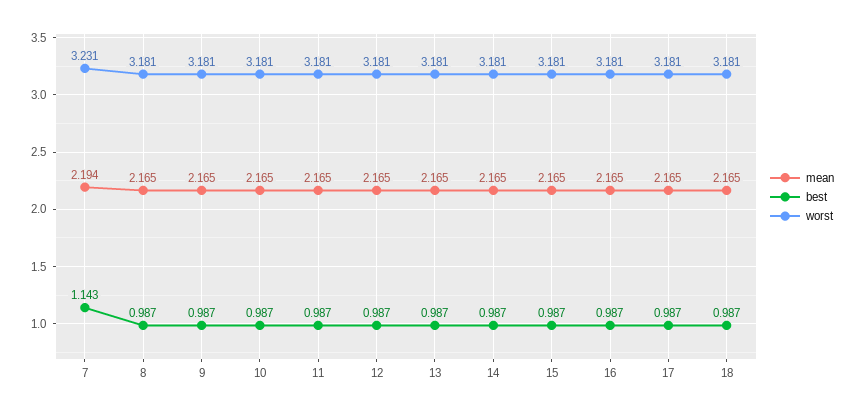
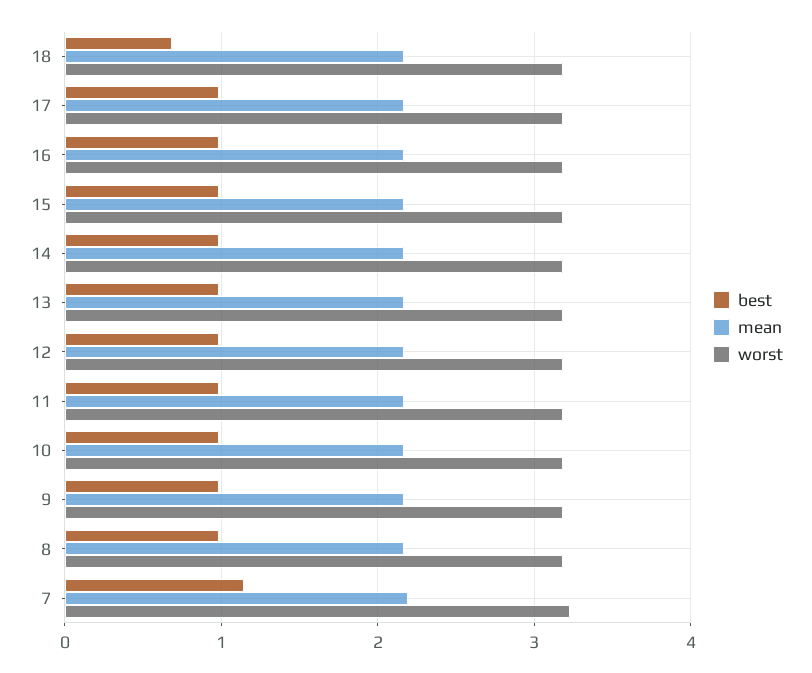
best, 18: 0.987 -> 0.7

